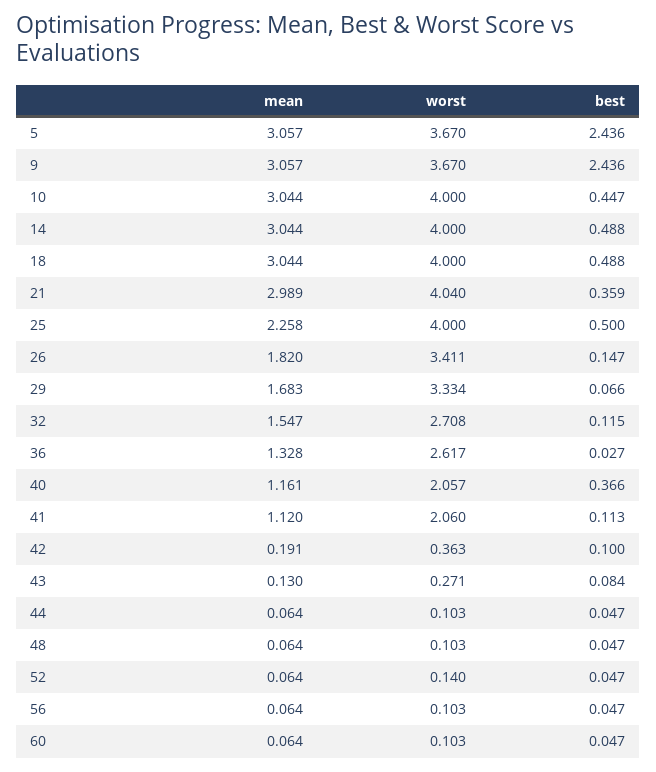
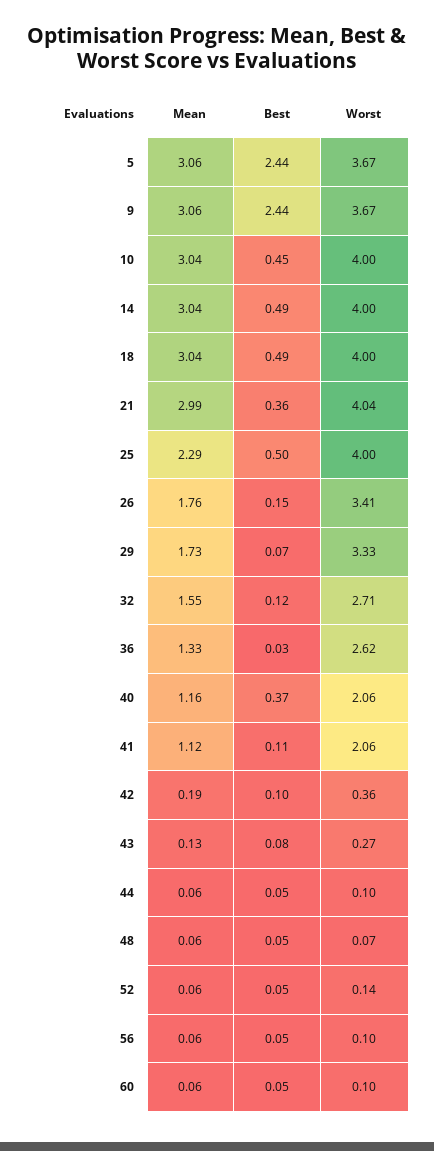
mean, 25: 2.258 -> 2.29
mean, 26: 1.82 -> 1.76
mean, 29: 1.683 -> 1.73
worst, 48: 0.103 -> 0.07

